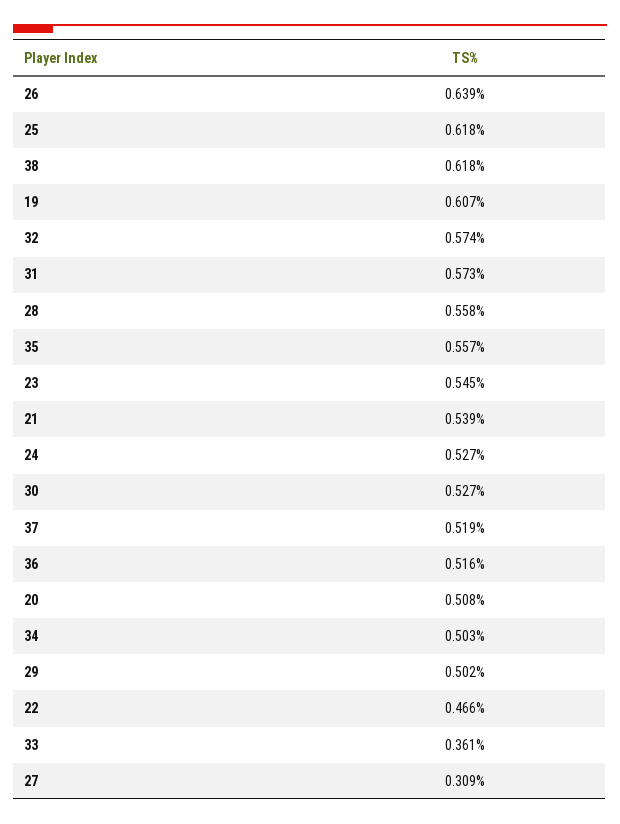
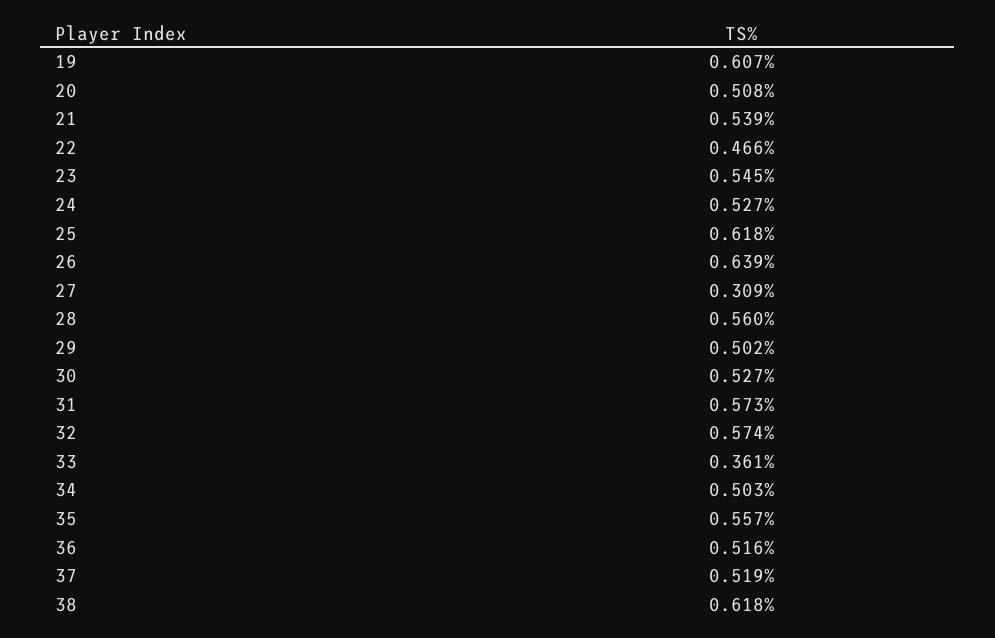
28: 0.558 -> 0.56

